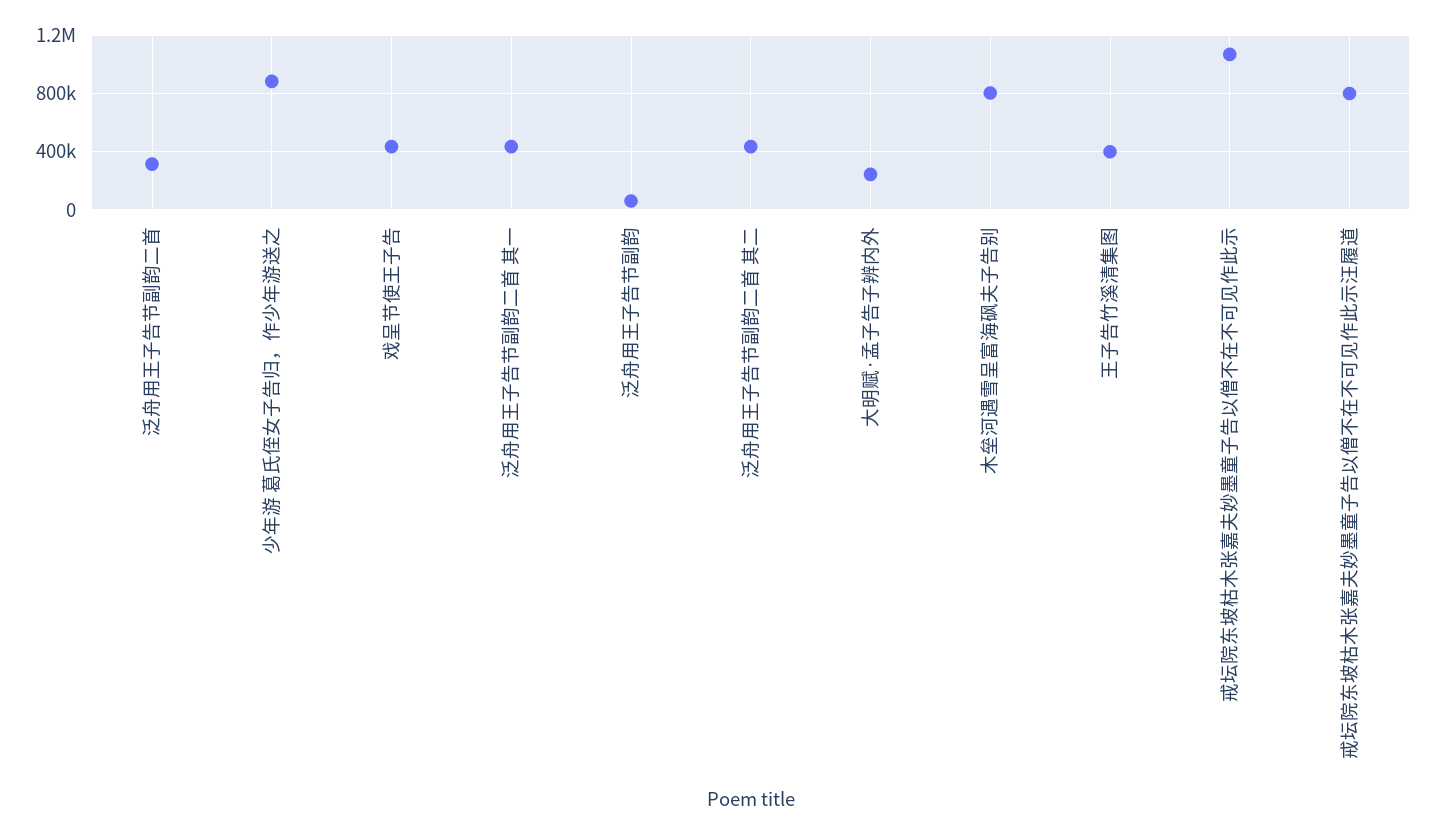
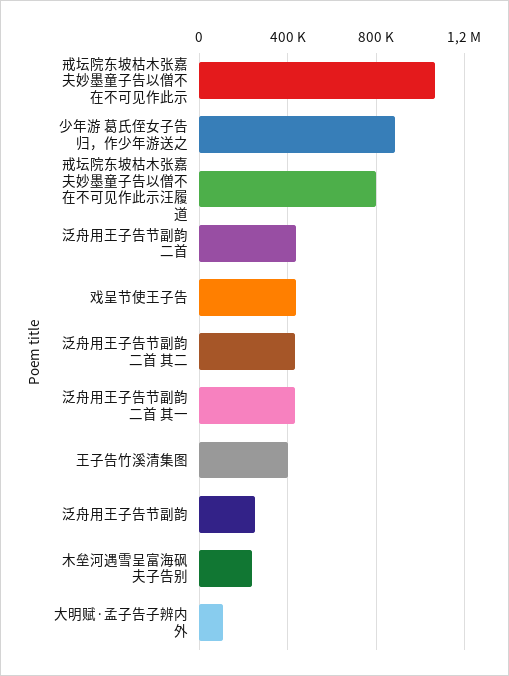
泛舟用王子告节副韵二首: 300000 -> 450000
泛舟用王子告节副韵: 50000 -> 250000
大明赋·孟子告子辨内外: 250000 -> 100000
木垒河遇雪呈富海砜夫子告别: 800000 -> 250000

